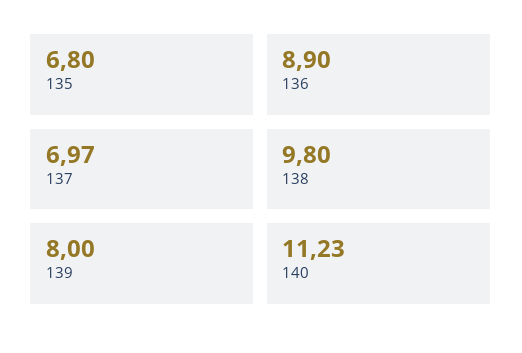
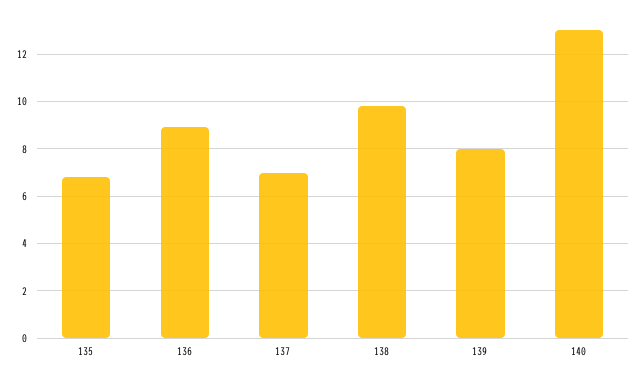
140: 11.23 -> 13

